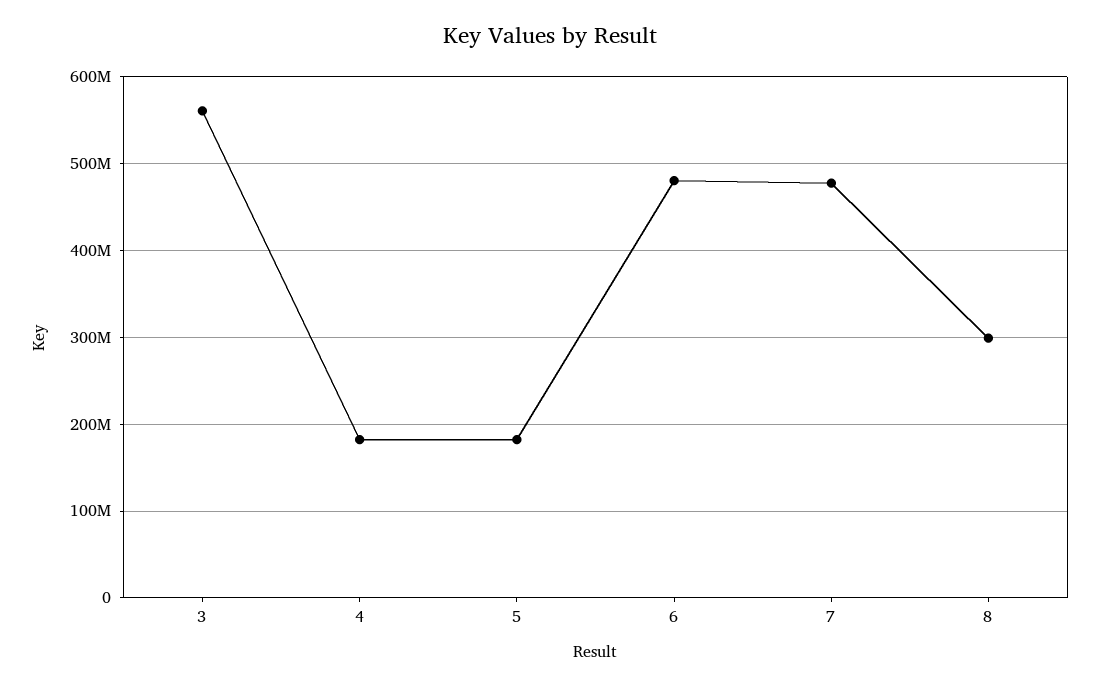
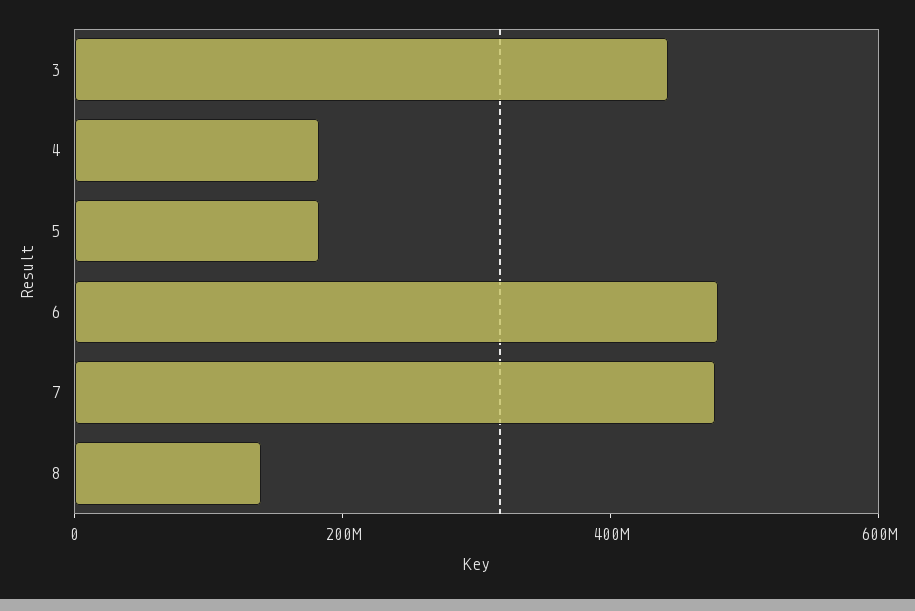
3: 560000000 -> 450000000
8: 300000000 -> 150000000

